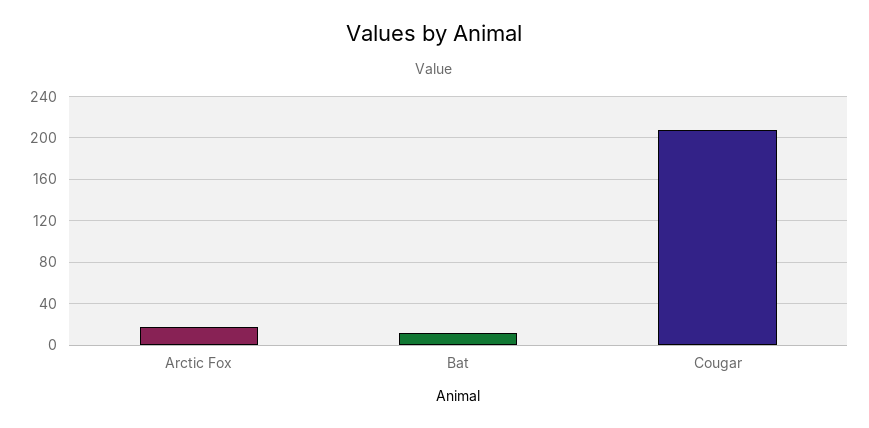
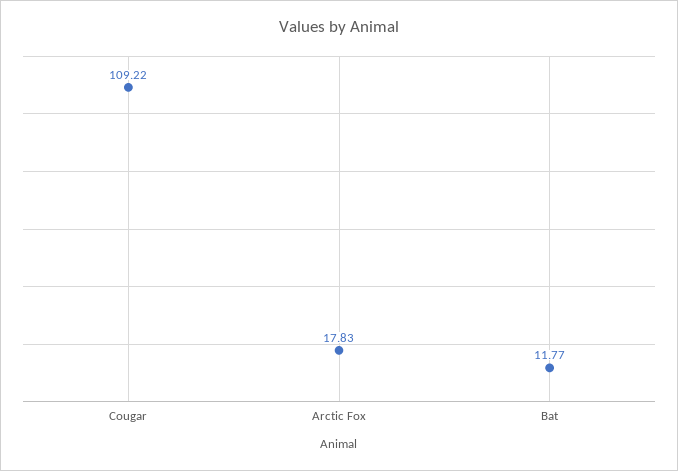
Cougar: 210 -> 109.22

